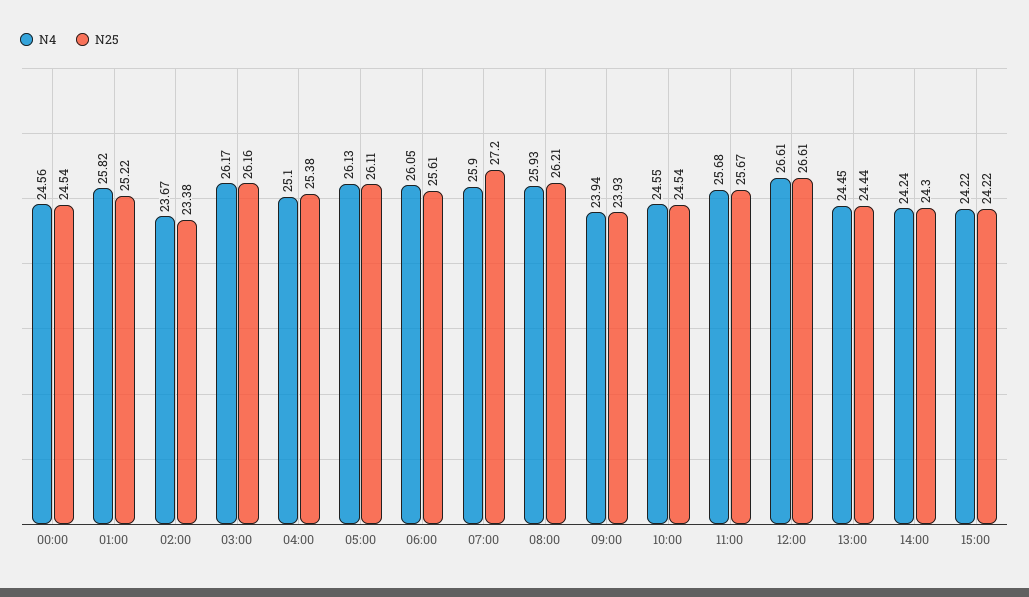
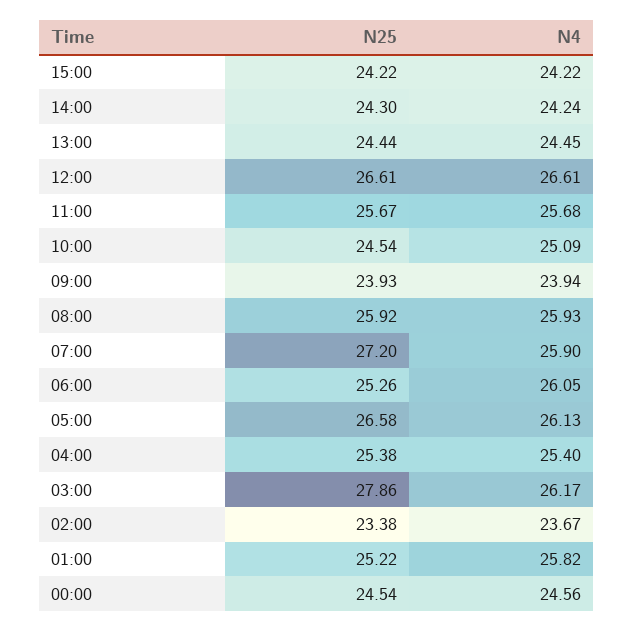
N25, 03:00: 26.16 -> 27.86
N4, 04:00: 25.1 -> 25.4
N25, 05:00: 26.11 -> 26.58
N25, 06:00: 25.61 -> 25.26
N25, 08:00: 26.21 -> 25.92
N4, 10:00: 24.55 -> 25.09

